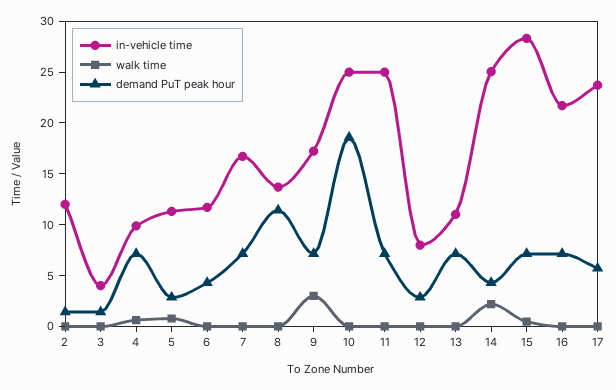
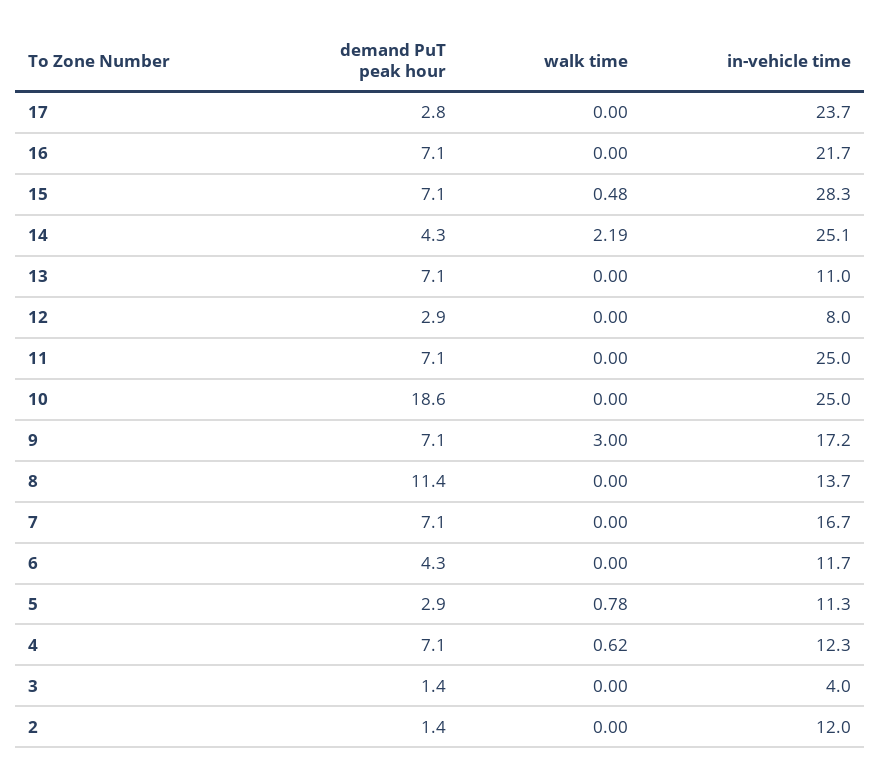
in-vehicle time, 4: 10 -> 12.3
demand PuT peak hour, 17: 6 -> 2.8

